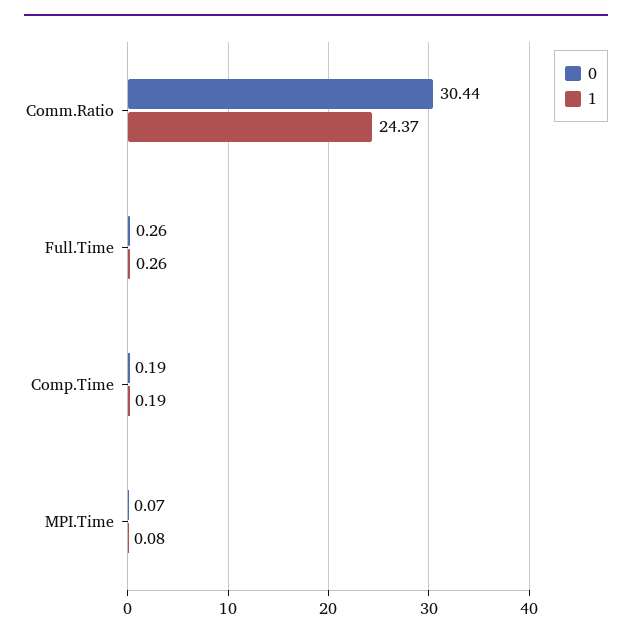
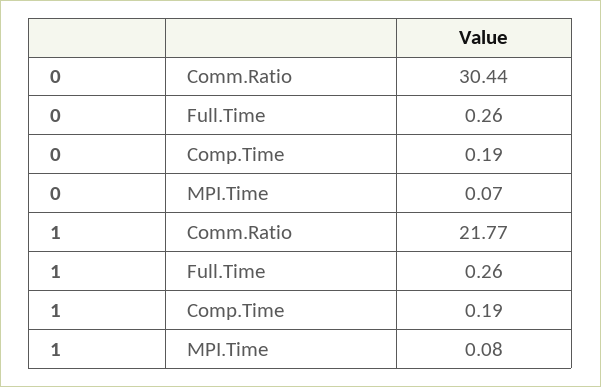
1, Comm.Ratio: 24.37 -> 21.77

